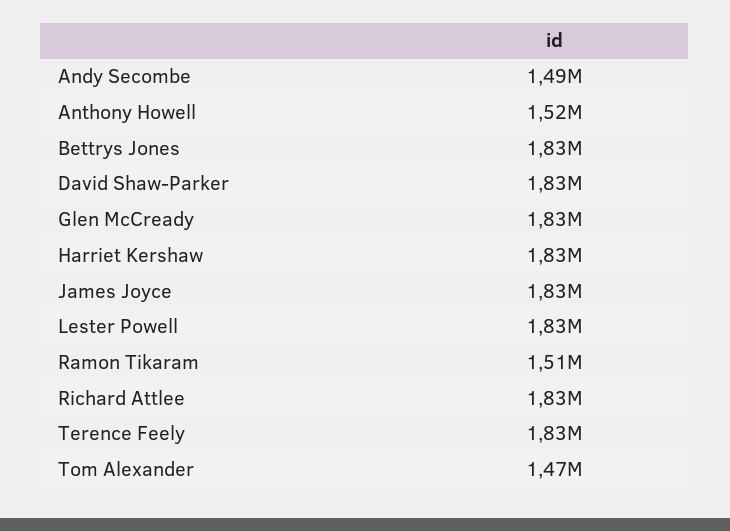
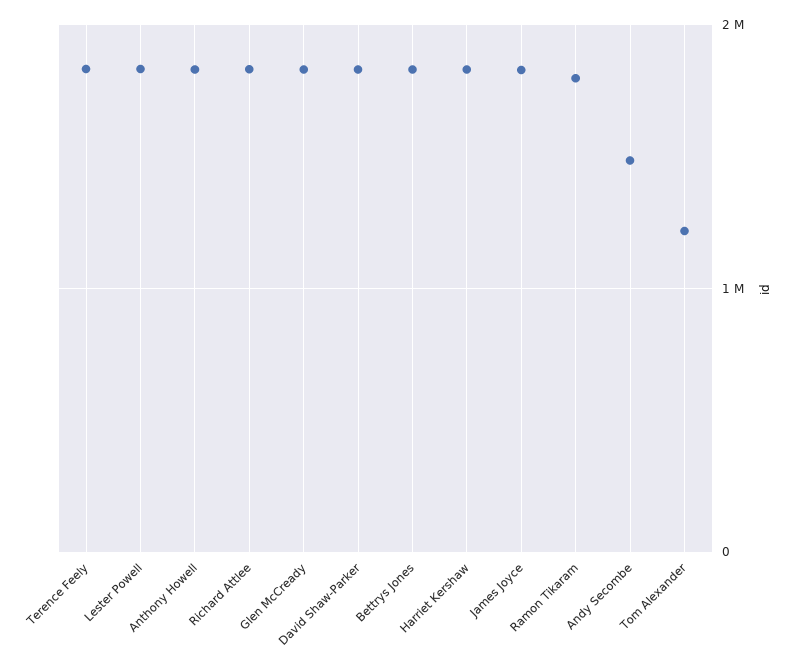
Anthony Howell: 1520000 -> 1800000
Ramon Tikaram: 1510000 -> 1800000
Tom Alexander: 1470000 -> 1200000

